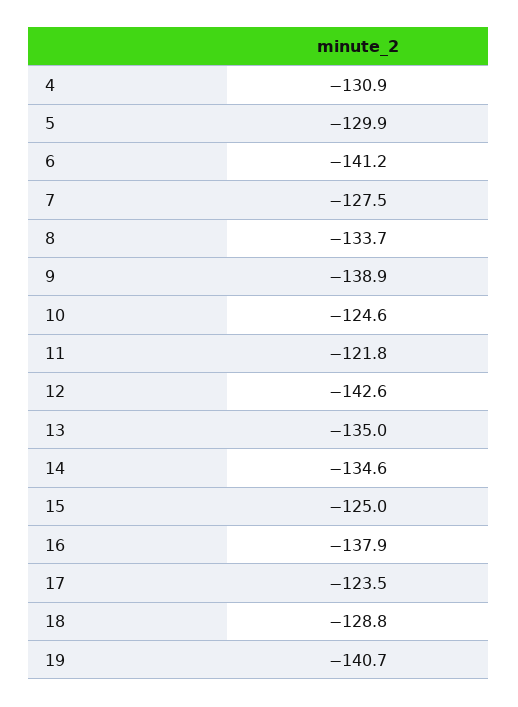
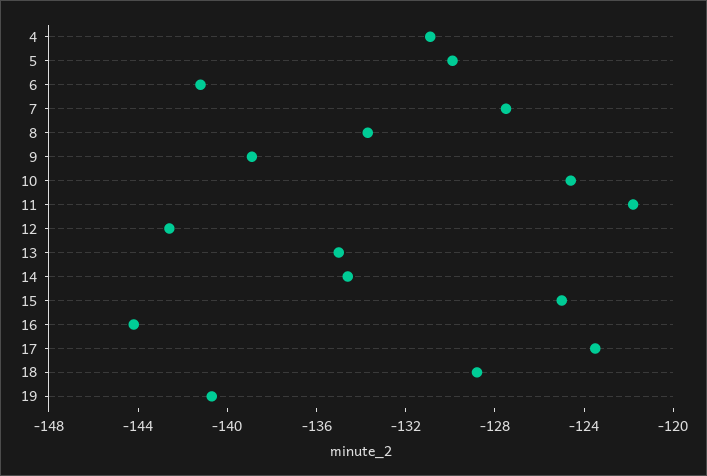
16: -137.9 -> -144

